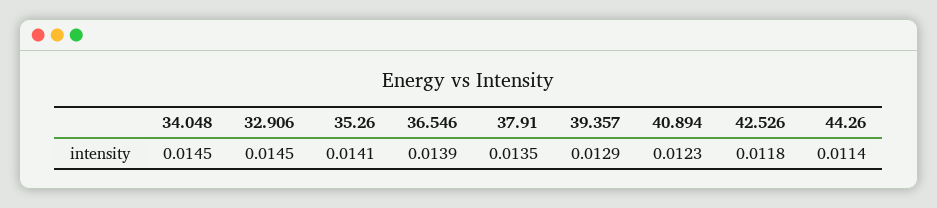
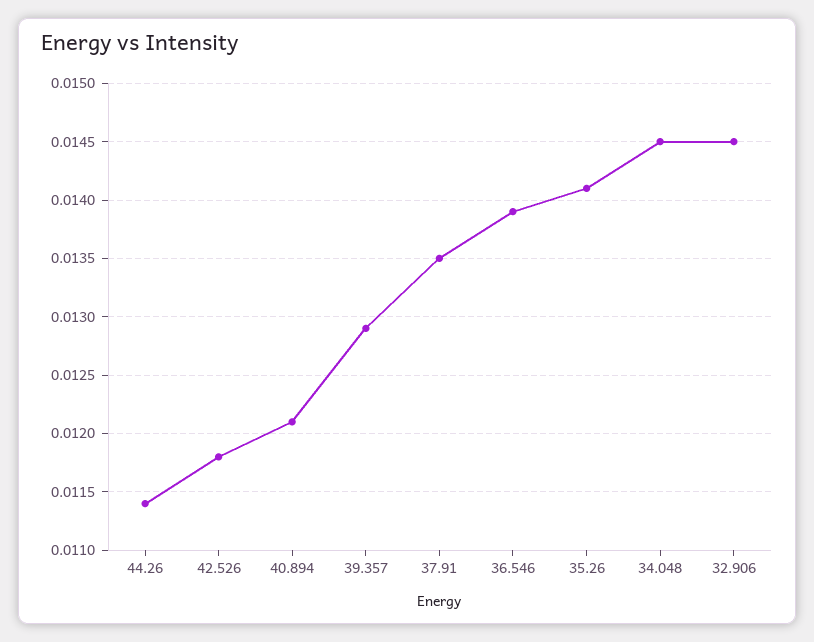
40.894: 0.0123 -> 0.0121

